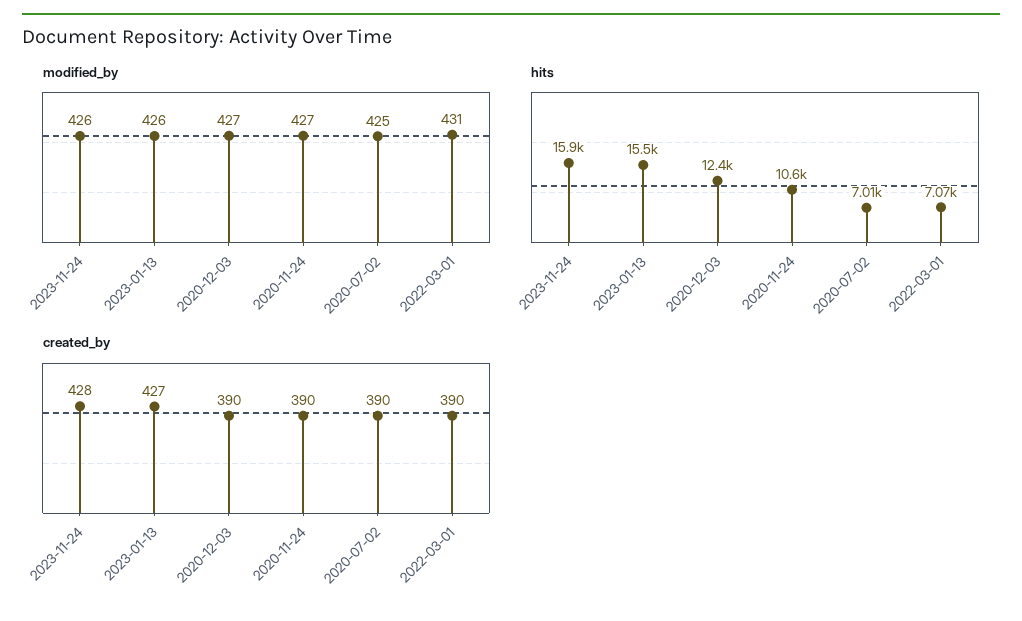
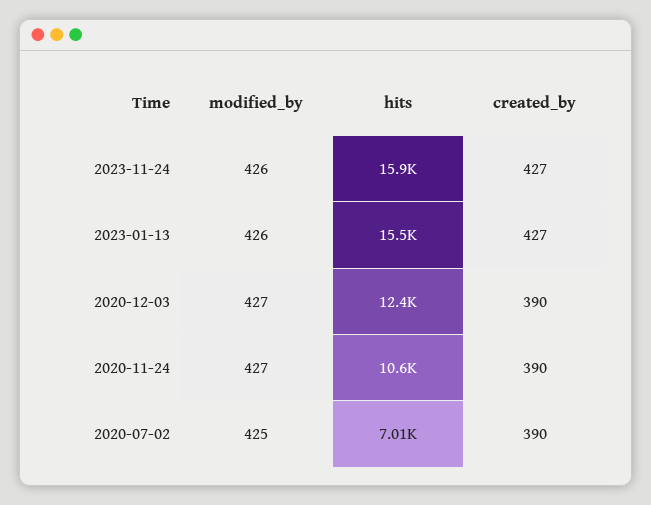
modified_by, 2022-03-01: 431 -> none
hits, 2022-03-01: 7070 -> none
created_by, 2023-11-24: 428 -> 427
created_by, 2022-03-01: 390 -> none

